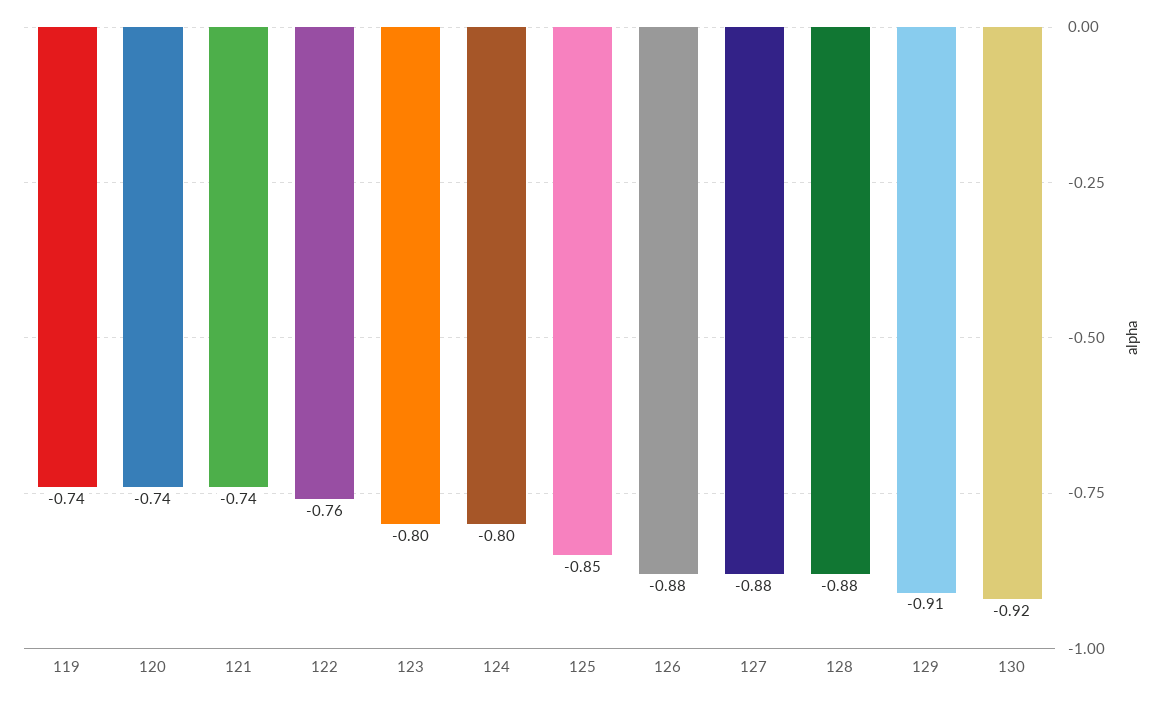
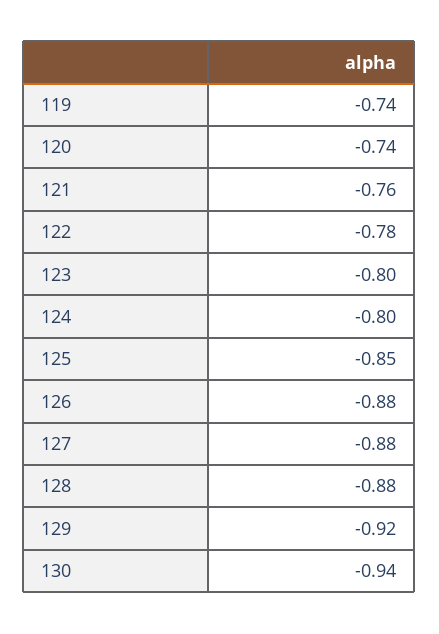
121: -0.74 -> -0.76
122: -0.76 -> -0.78
129: -0.91 -> -0.92
130: -0.92 -> -0.94

